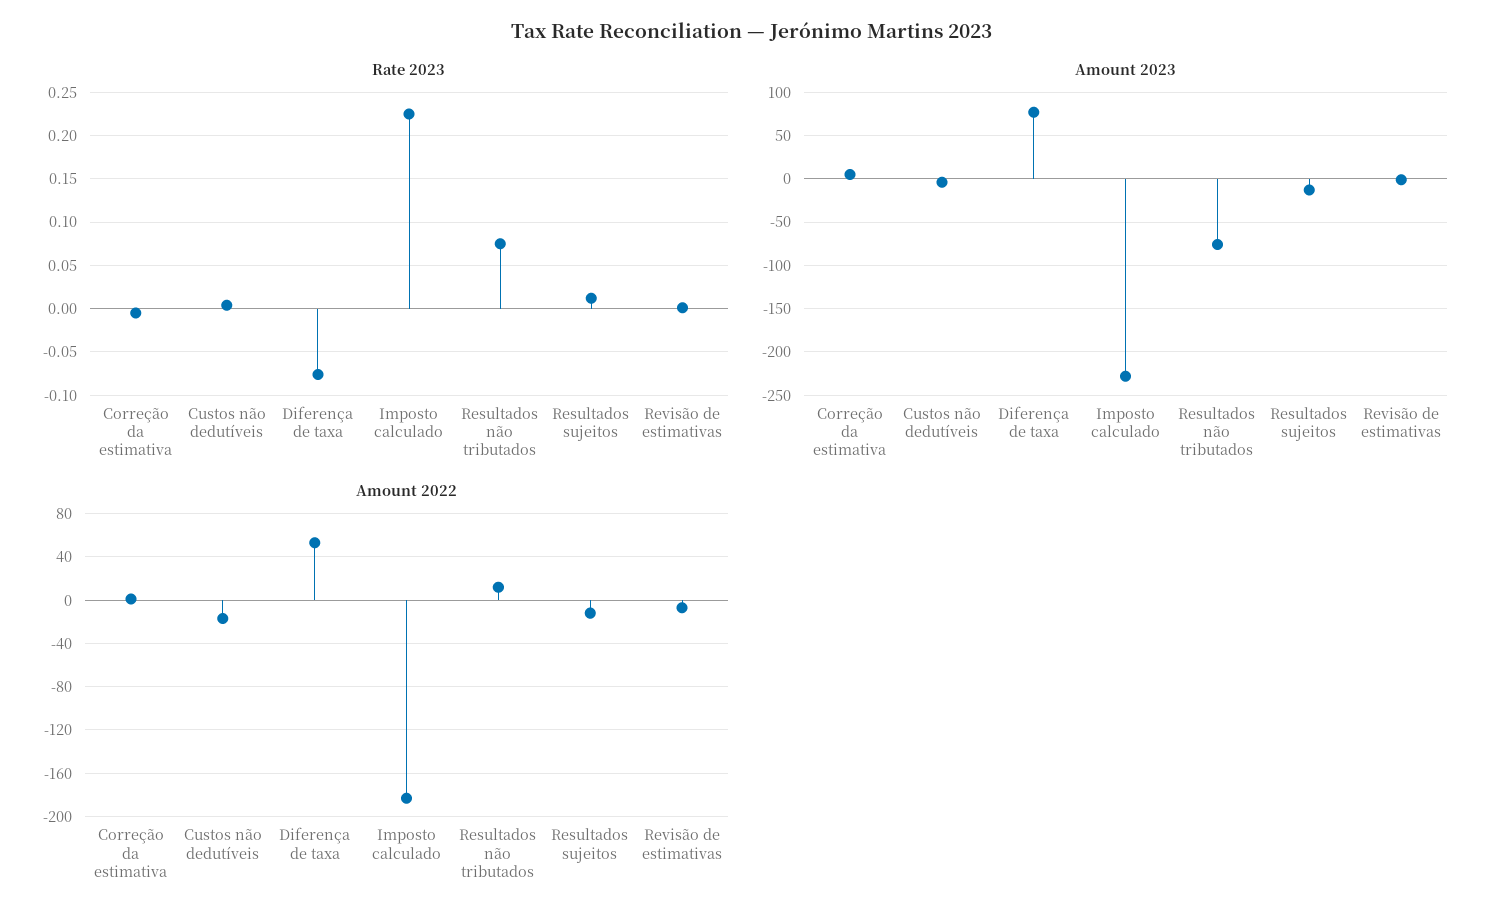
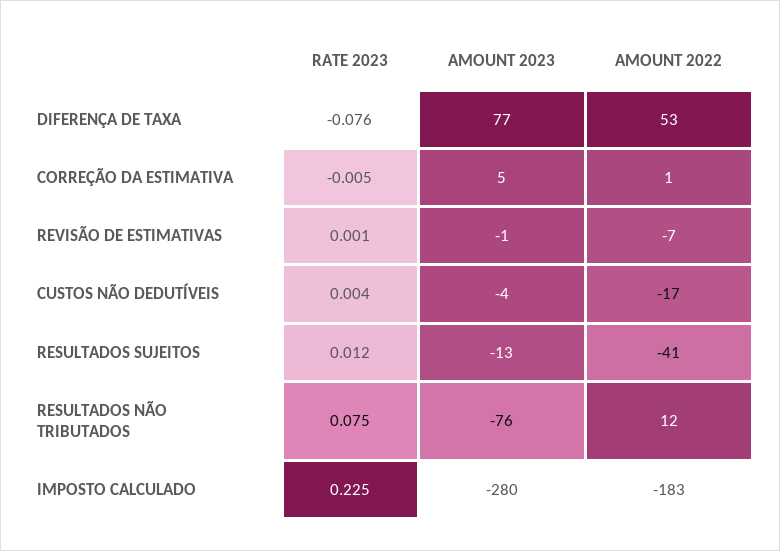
Amount 2023, Imposto calculado: -230 -> -280
Amount 2022, Resultados sujeitos: -10 -> -41

